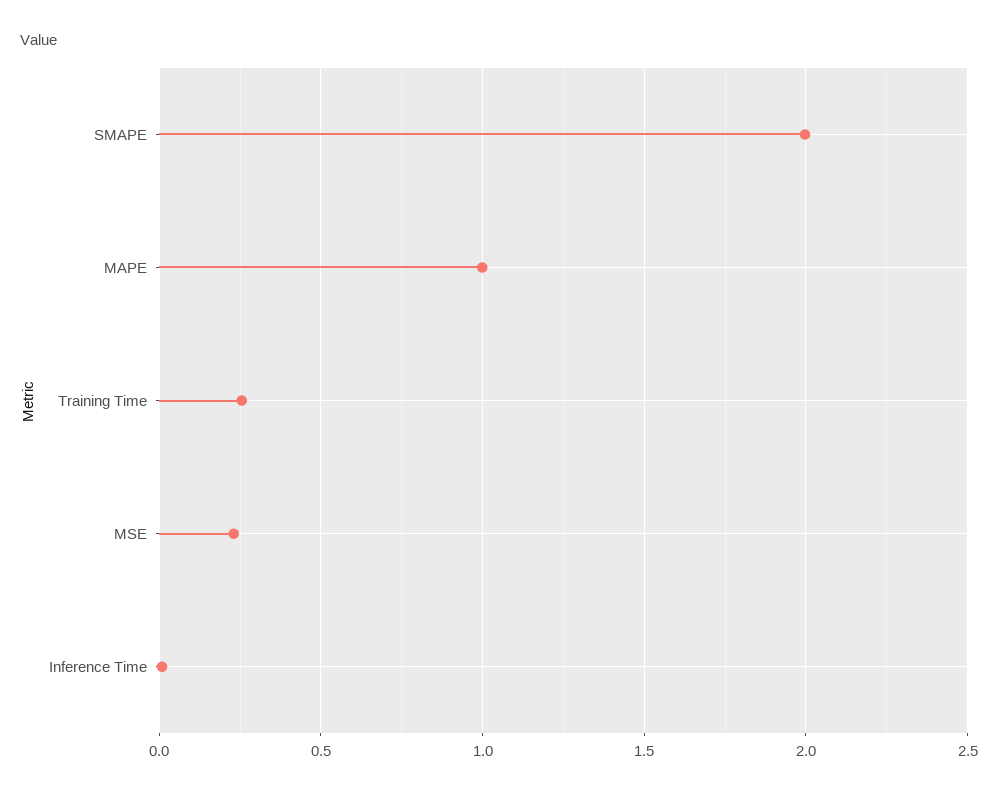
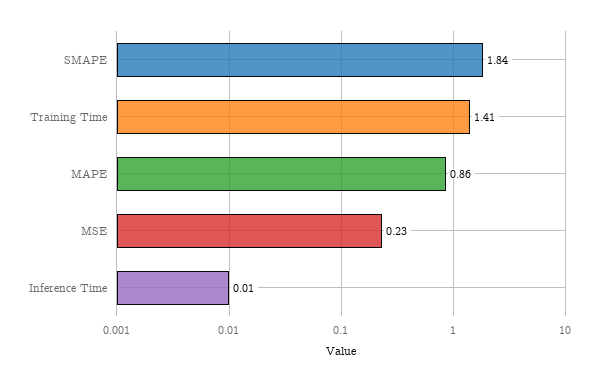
SMAPE: 2 -> 1.84
MAPE: 1 -> 0.86
Training Time: 0.25 -> 1.41

